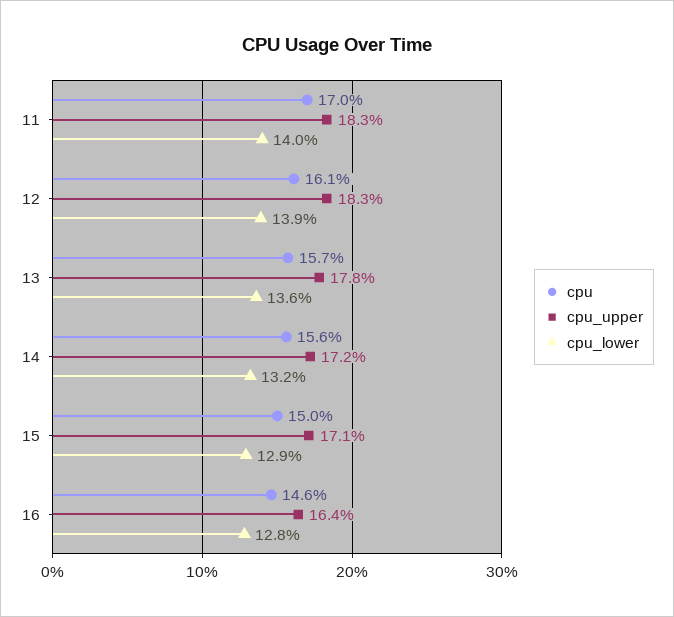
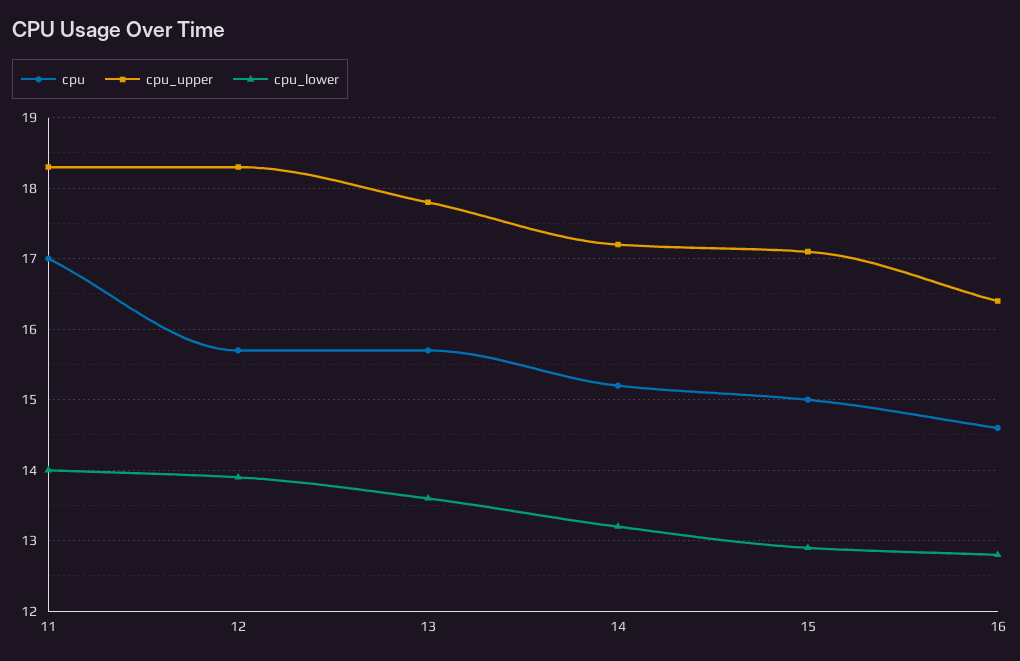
cpu, 12: 16.1 -> 15.7
cpu, 14: 15.6 -> 15.2

